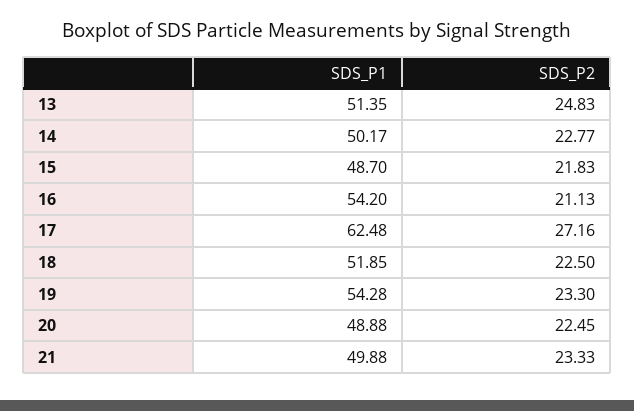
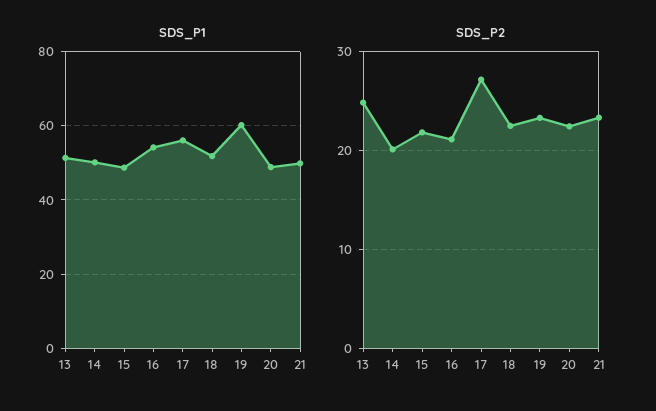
SDS_P2, 14: 22.77 -> 20
SDS_P1, 17: 62.48 -> 56
SDS_P1, 19: 54.28 -> 60

